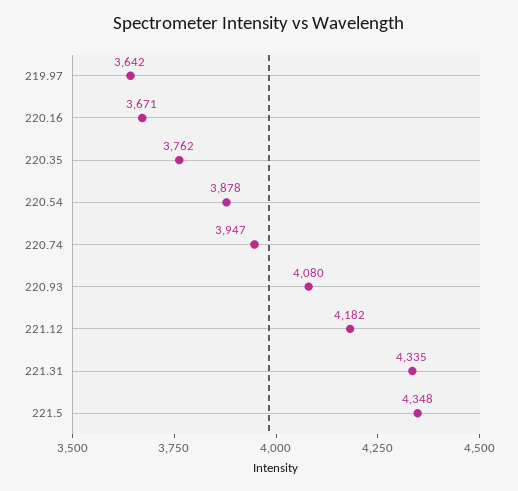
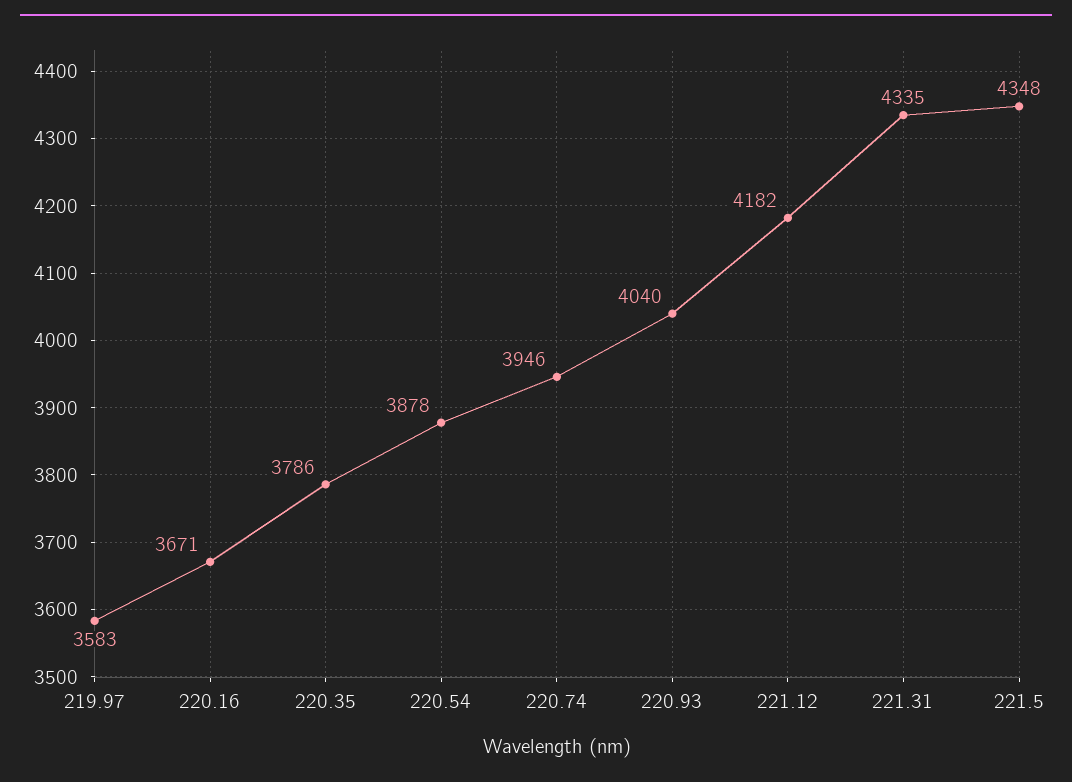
219.97: 3642 -> 3583
220.35: 3762 -> 3786
220.74: 3947 -> 3946
220.93: 4080 -> 4040

